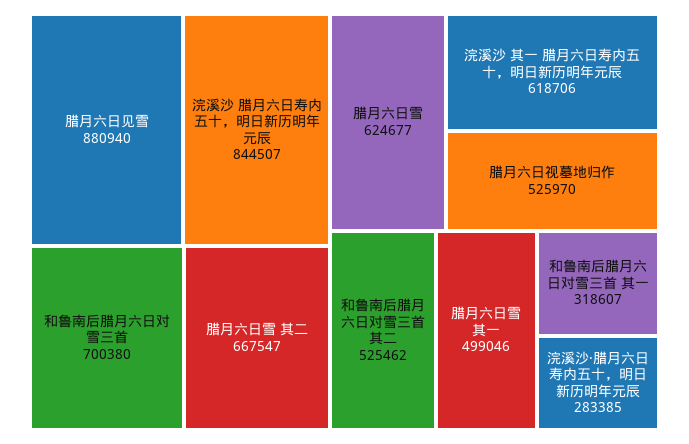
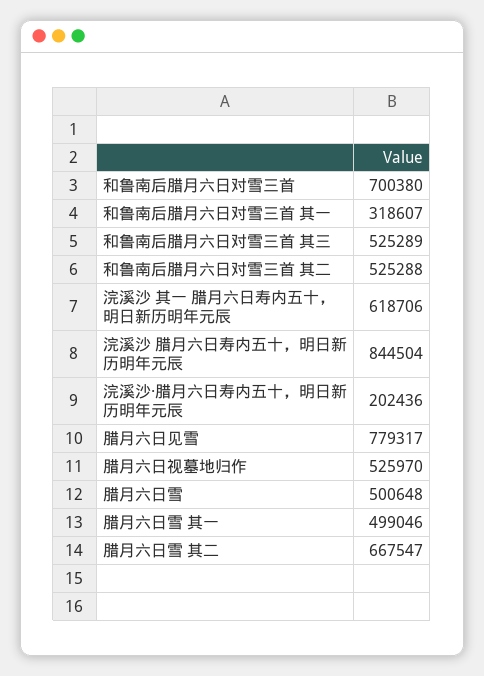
腊月六日见雪: 880940 -> 779317
浣溪沙 腊月六日寿内五十，明日新历明年元辰: 844507 -> 844504
腊月六日雪: 624677 -> 500648
和鲁南后腊月六日对雪三首 其二: 525462 -> 525288
浣溪沙·腊月六日寿内五十，明日新历明年元辰: 283385 -> 202436
和鲁南后腊月六日对雪三首 其三: none -> 525289

